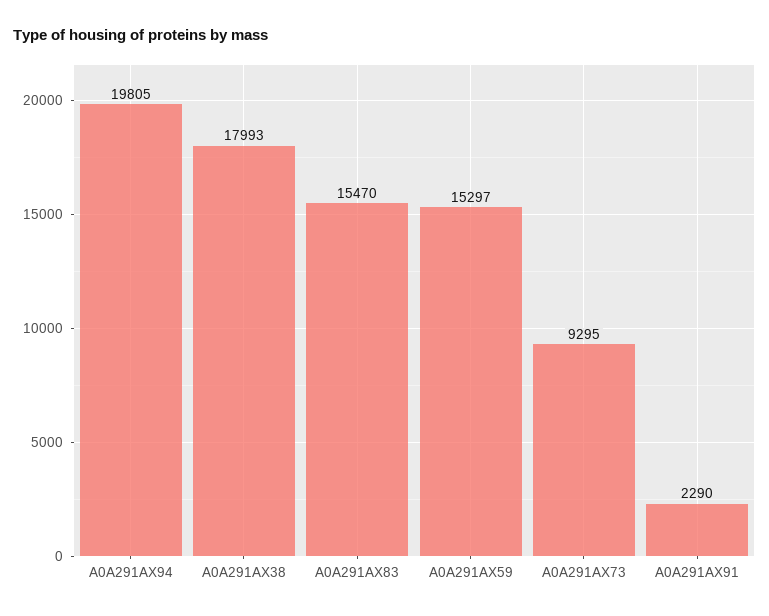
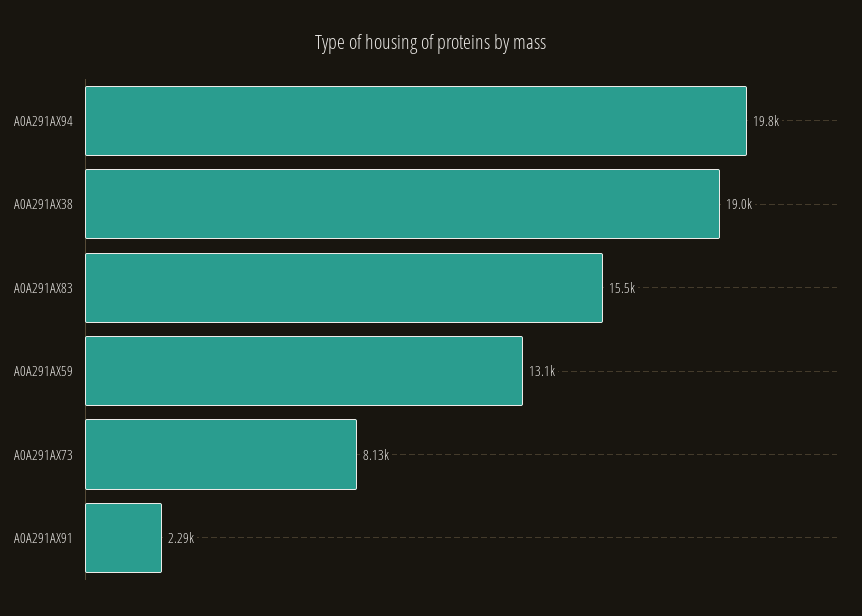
A0A291AX38: 17993 -> 19000
A0A291AX59: 15297 -> 13100
A0A291AX73: 9295 -> 8130

